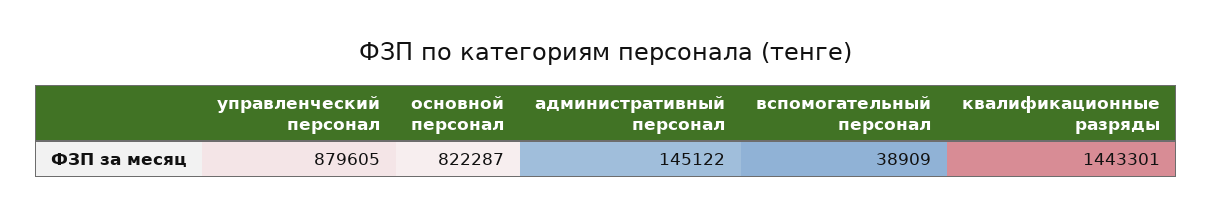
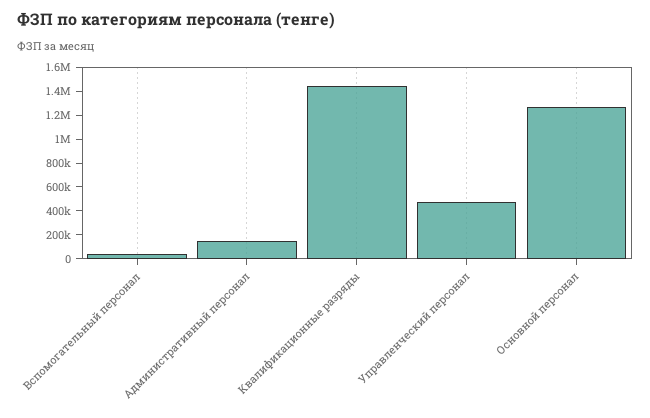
управленческий персонал: 879605 -> 500000
основной персонал: 822287 -> 1300000

